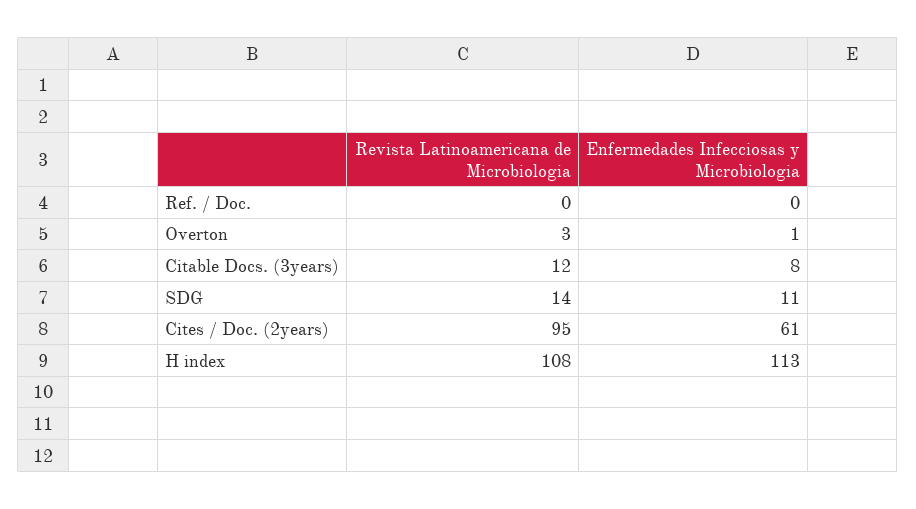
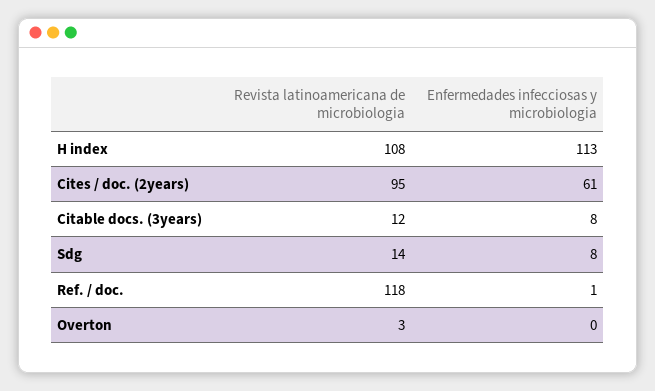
Revista Latinoamericana de Microbiologia, Ref. / Doc.: 0 -> 118
Enfermedades Infecciosas y Microbiologia, Ref. / Doc.: 0 -> 1
Enfermedades Infecciosas y Microbiologia, Overton: 1 -> 0
Enfermedades Infecciosas y Microbiologia, SDG: 11 -> 8

